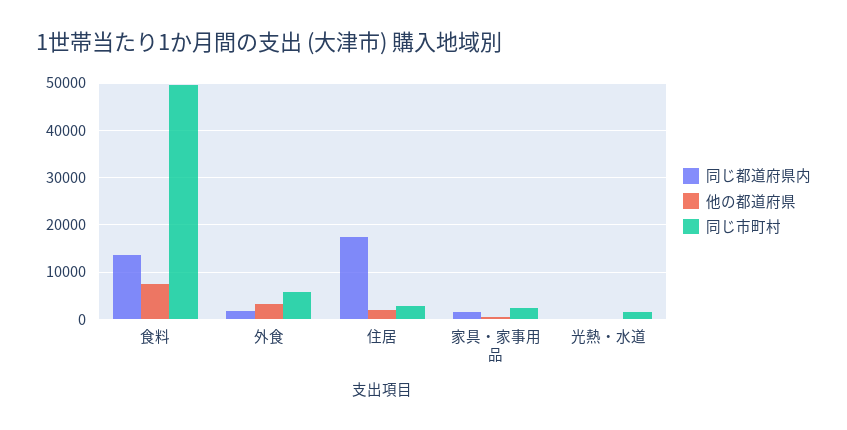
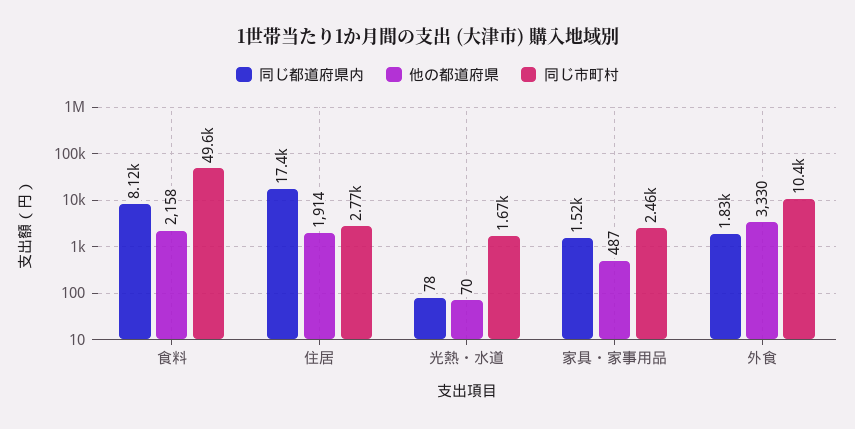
同じ都道府県内, 食料: 14000 -> 8120
他の都道府県, 食料: 8000 -> 2158
同じ市町村, 外食: 6000 -> 10400

